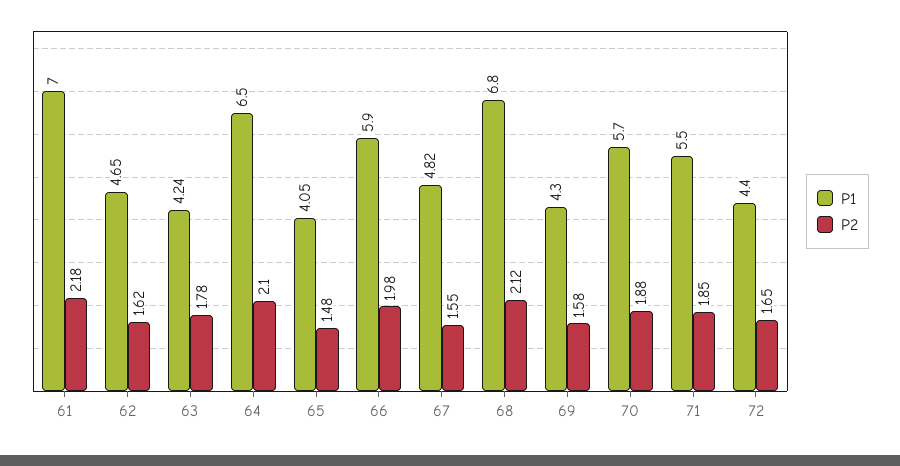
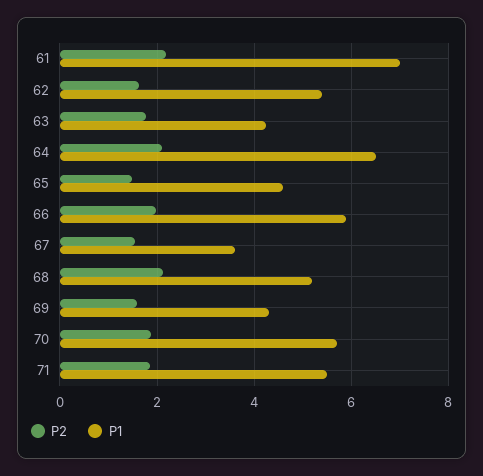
P1, 62: 4.65 -> 5.4
P1, 65: 4.05 -> 4.6
P1, 67: 4.82 -> 3.6
P1, 68: 6.8 -> 5.2
P1, 72: 4.4 -> none
P2, 72: 1.65 -> none

